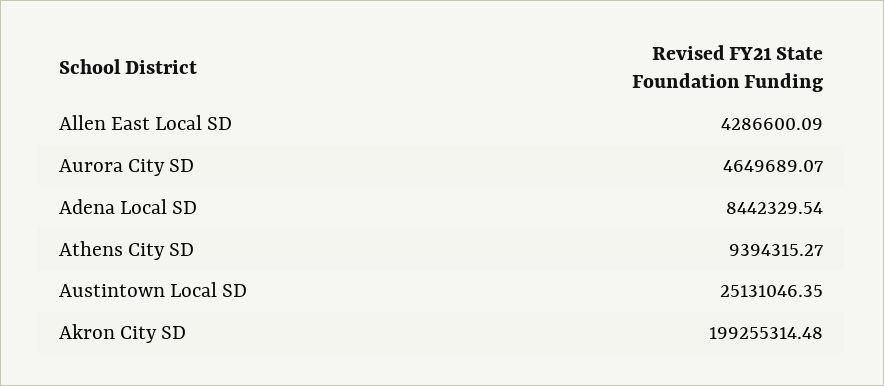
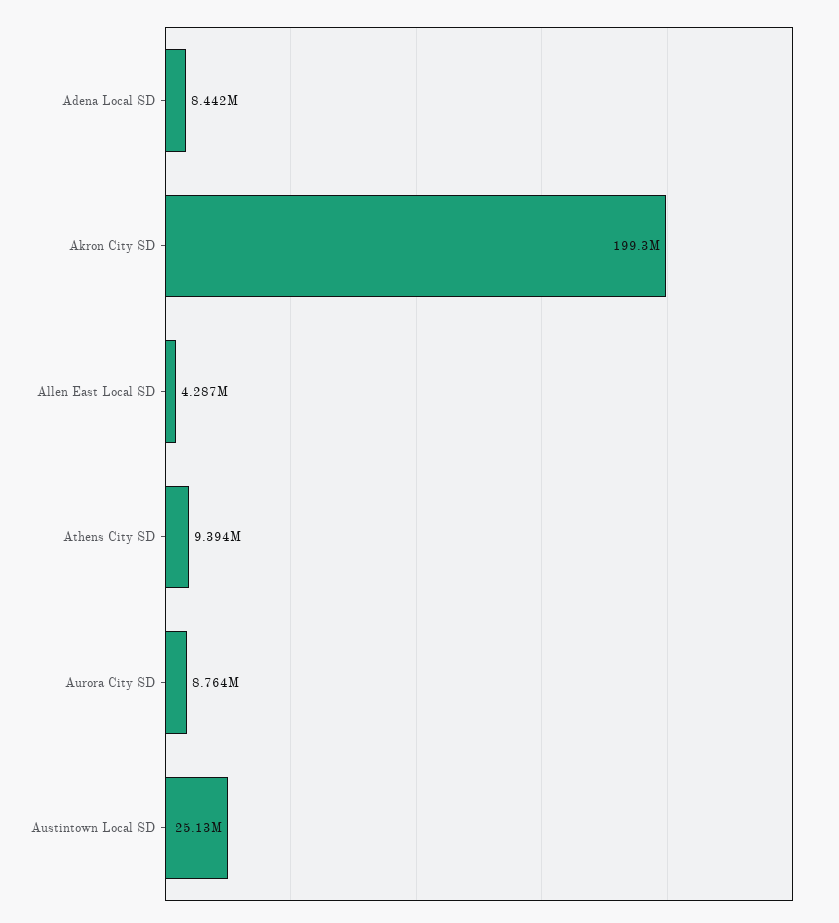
Aurora City SD: 4649689.07 -> 8764000

